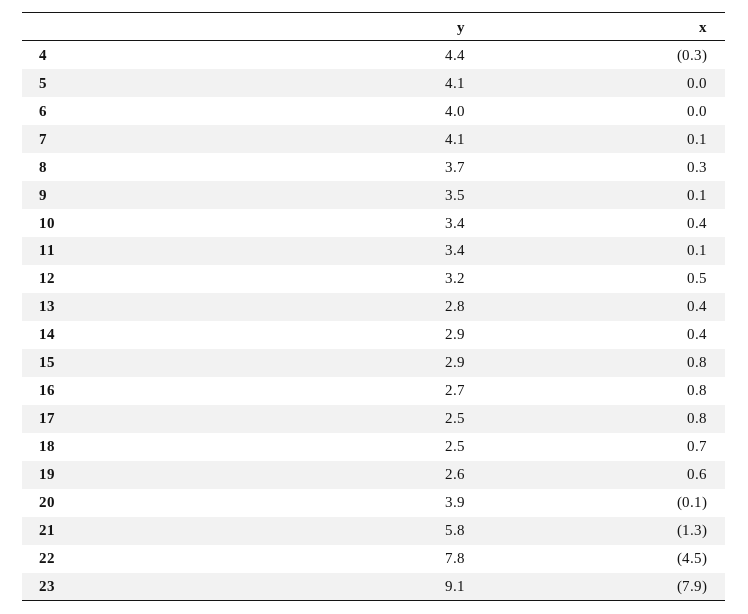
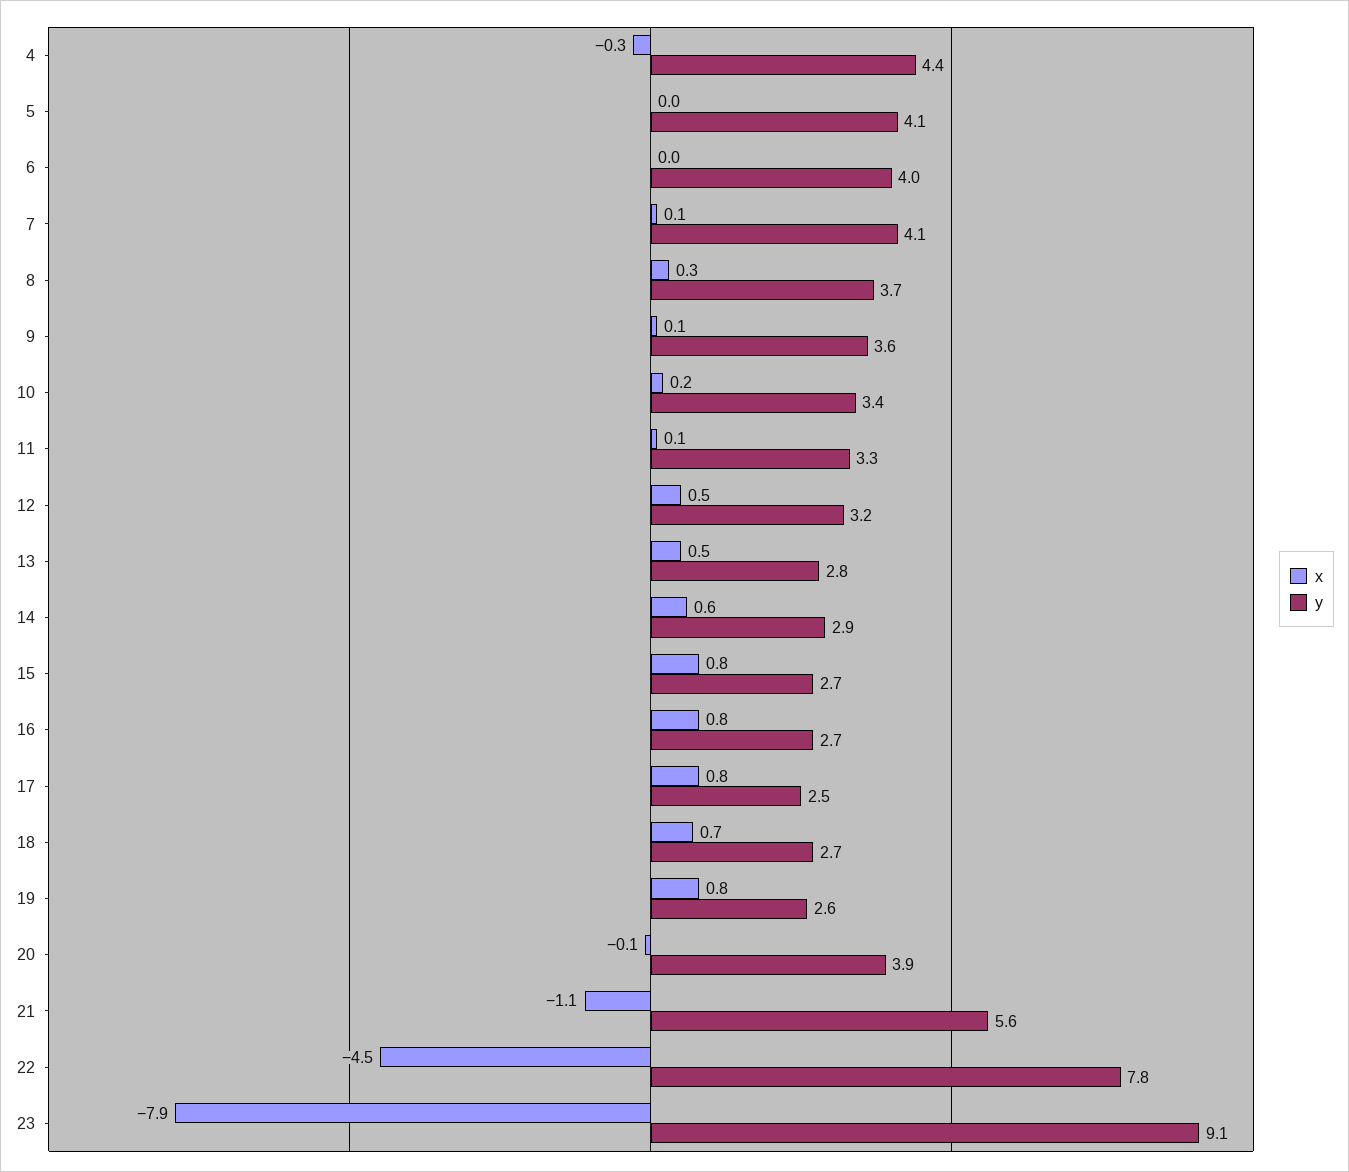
y, 9: 3.5 -> 3.6
x, 10: 0.4 -> 0.2
y, 11: 3.4 -> 3.3
x, 13: 0.4 -> 0.5
x, 14: 0.4 -> 0.6
y, 15: 2.9 -> 2.7
y, 18: 2.5 -> 2.7
x, 19: 0.6 -> 0.8
y, 21: 5.8 -> 5.6
x, 21: -1.3 -> -1.1

